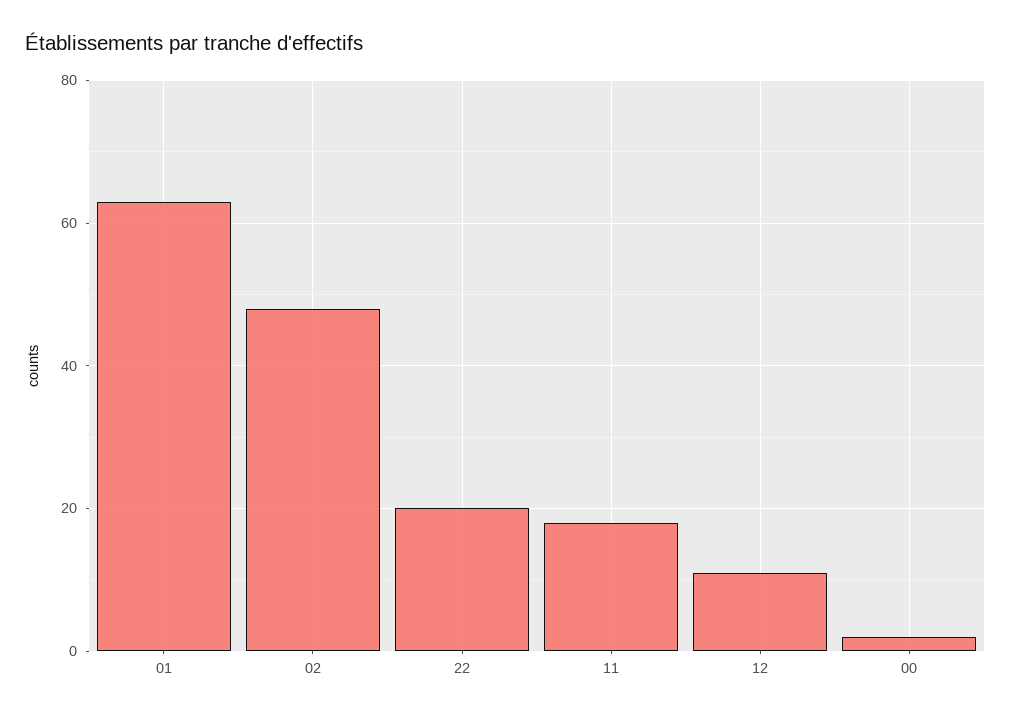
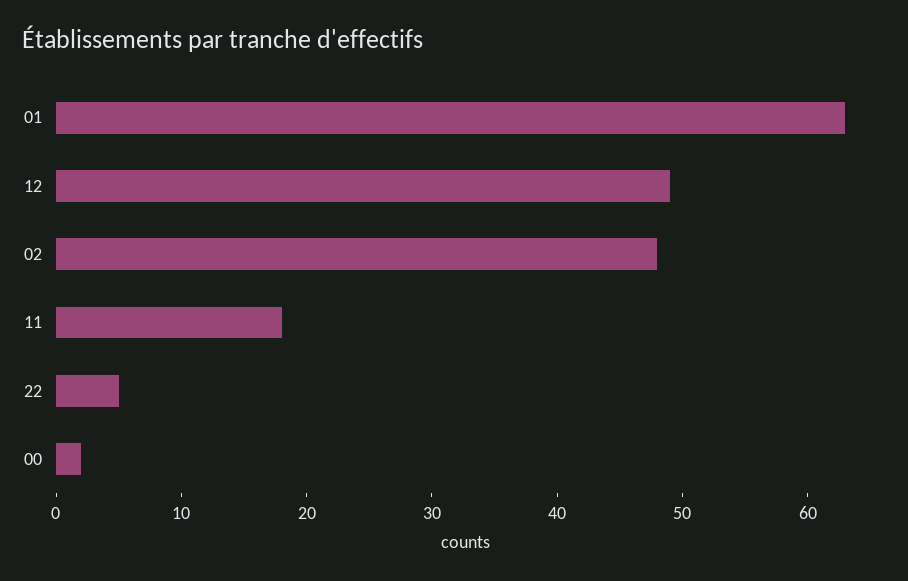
22: 20 -> 5
12: 10 -> 49

